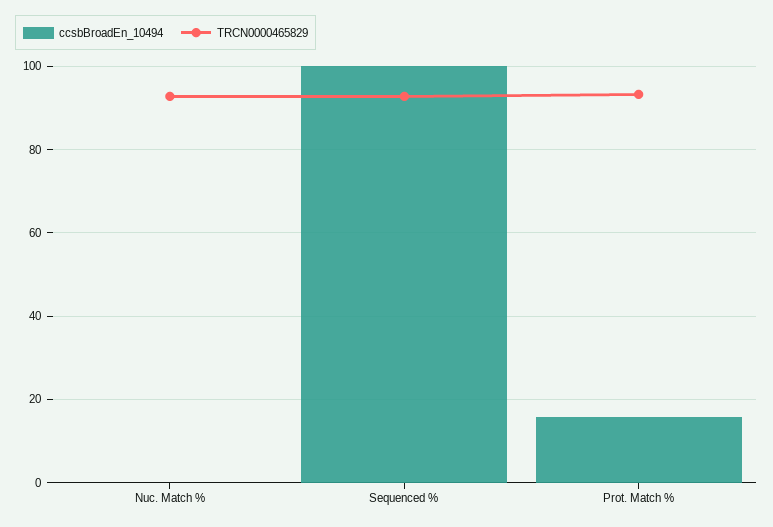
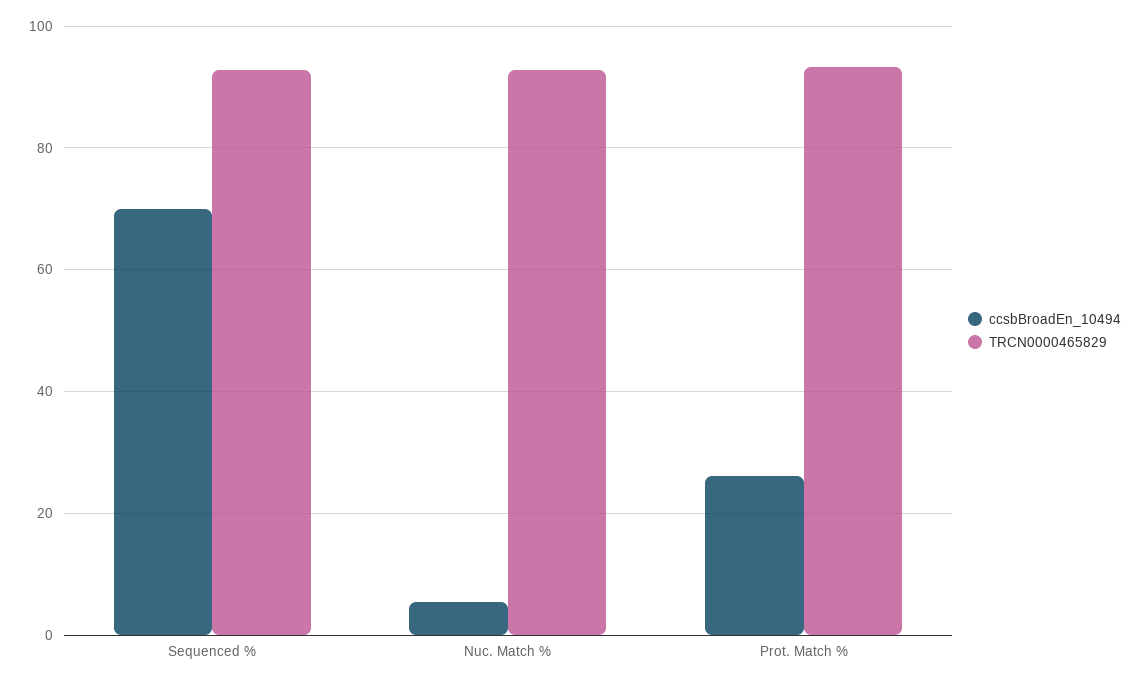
ccsbBroadEn_10494, Nuc. Match %: 0 -> 6
ccsbBroadEn_10494, Sequenced %: 100 -> 70
ccsbBroadEn_10494, Prot. Match %: 16 -> 26

